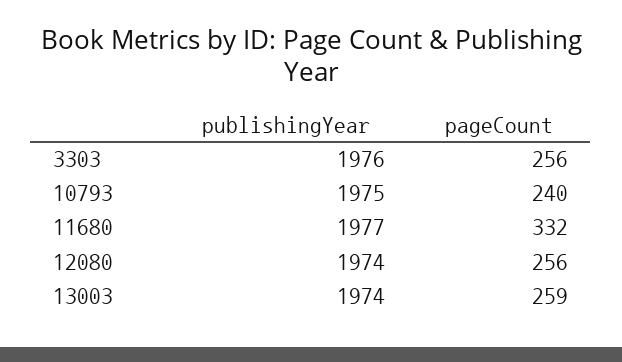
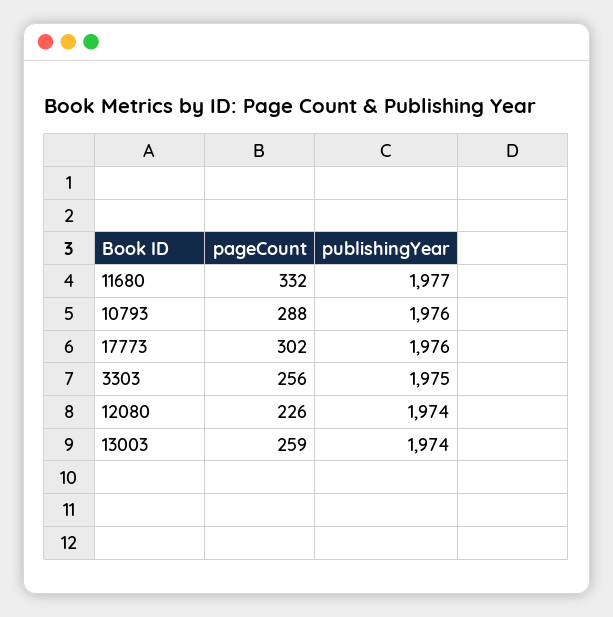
publishingYear, 3303: 1976 -> 1975
publishingYear, 10793: 1975 -> 1976
pageCount, 10793: 240 -> 288
pageCount, 12080: 256 -> 226
pageCount, 17773: none -> 302
publishingYear, 17773: none -> 1976

